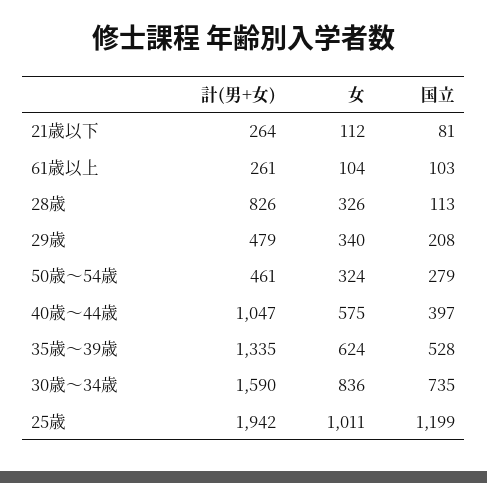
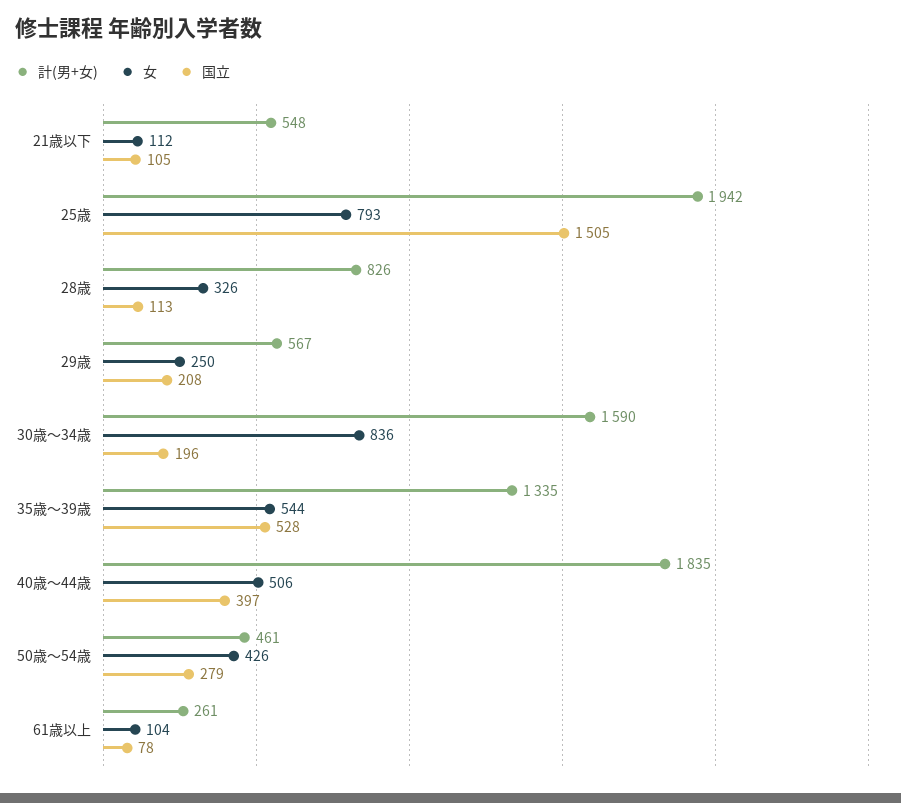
計(男+女), 21歳以下: 264 -> 548
国立, 21歳以下: 81 -> 105
国立, 61歳以上: 103 -> 78
計(男+女), 29歳: 479 -> 567
女, 29歳: 340 -> 250
女, 50歳～54歳: 324 -> 426
計(男+女), 40歳～44歳: 1047 -> 1835
女, 40歳～44歳: 575 -> 506
女, 35歳～39歳: 624 -> 544
国立, 30歳～34歳: 735 -> 196
女, 25歳: 1011 -> 793
国立, 25歳: 1199 -> 1505

